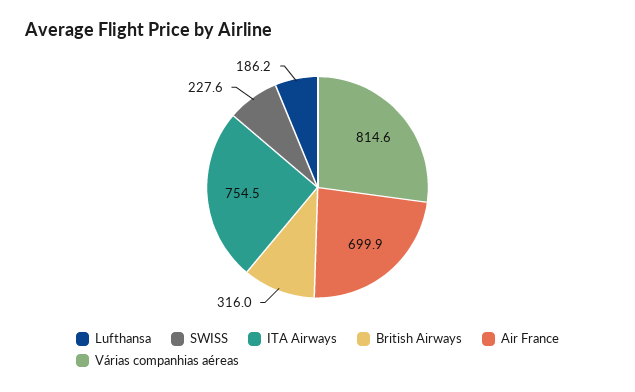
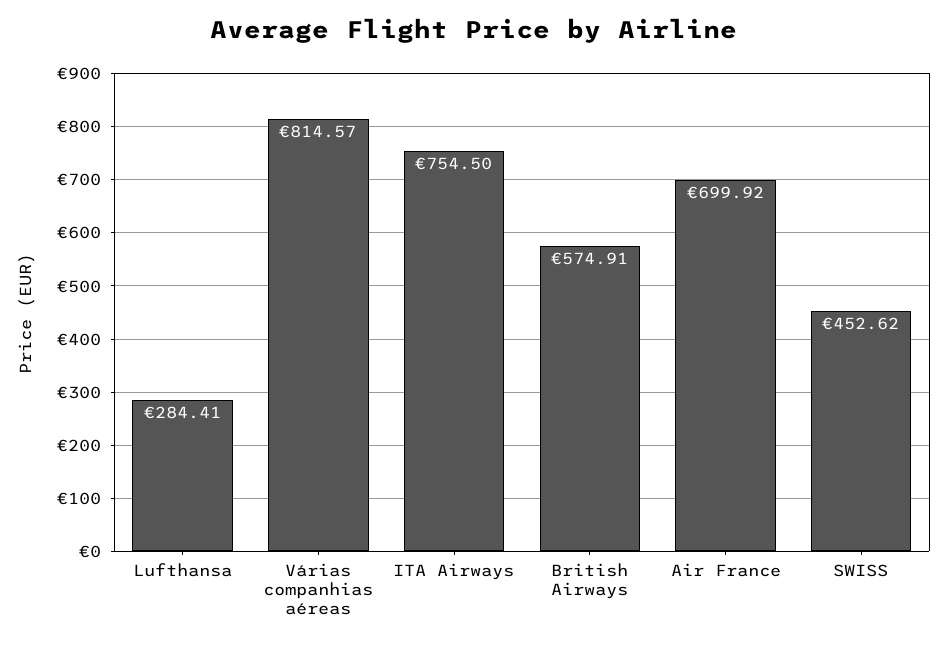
Lufthansa: 186.2 -> 284.41
SWISS: 227.6 -> 452.62
British Airways: 316 -> 574.91

